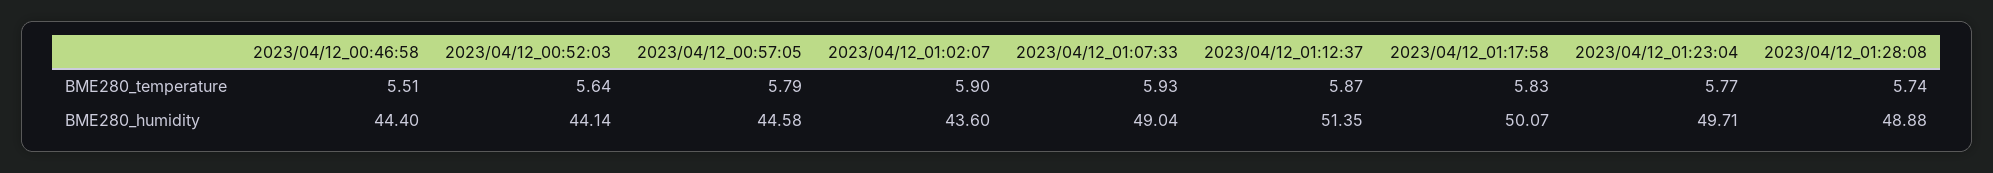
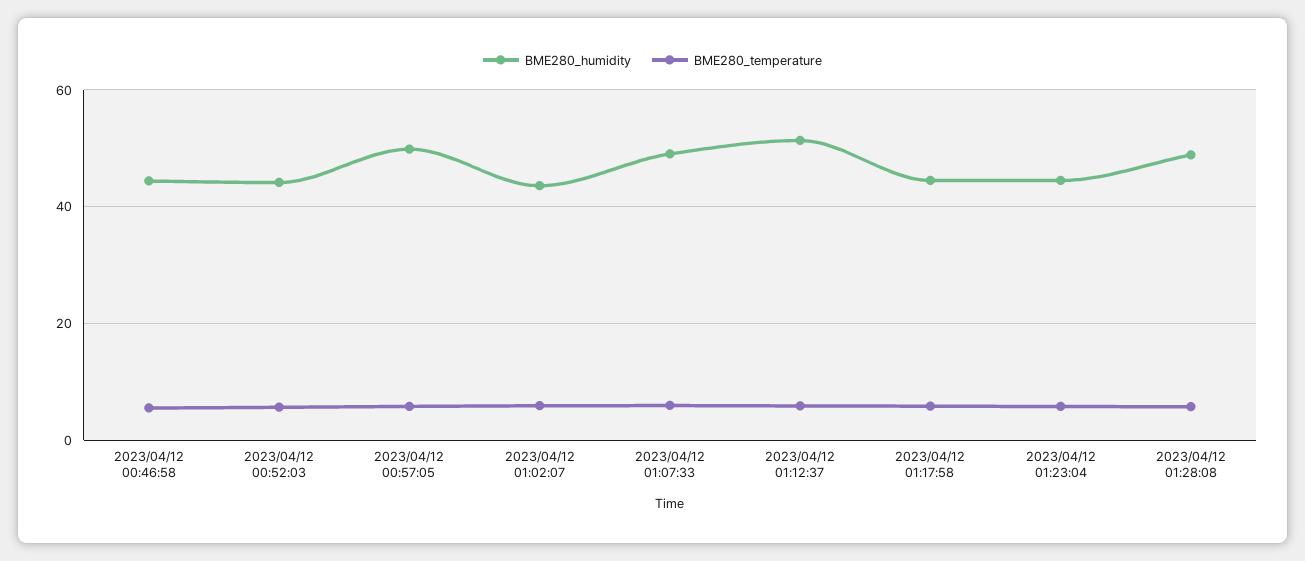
BME280_humidity, 2023/04/12_00:57:05: 44.58 -> 50
BME280_humidity, 2023/04/12_01:17:58: 50.07 -> 44
BME280_humidity, 2023/04/12_01:23:04: 49.71 -> 44

